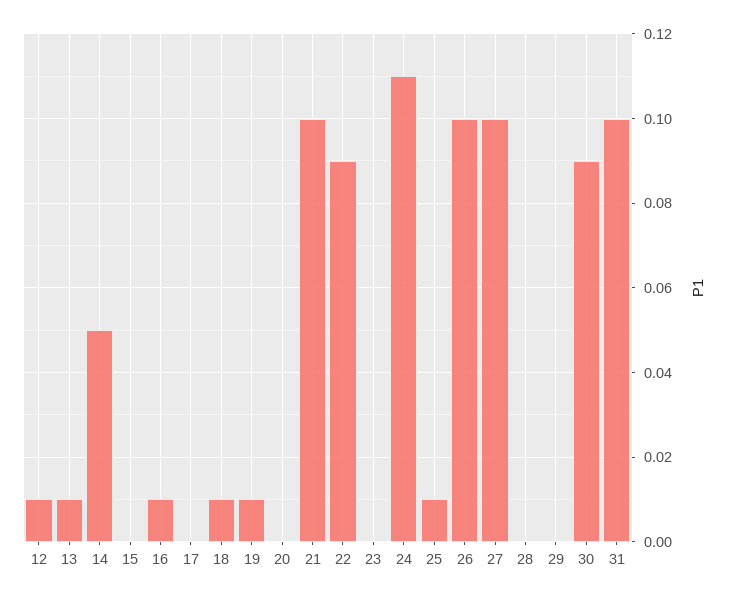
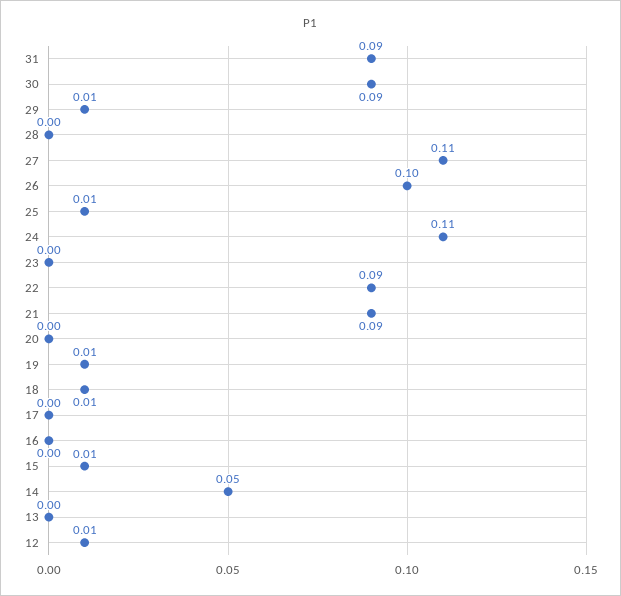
13: 0.01 -> 0
15: 0 -> 0.01
16: 0.01 -> 0
21: 0.1 -> 0.09
27: 0.1 -> 0.11
29: 0 -> 0.01
31: 0.1 -> 0.09

